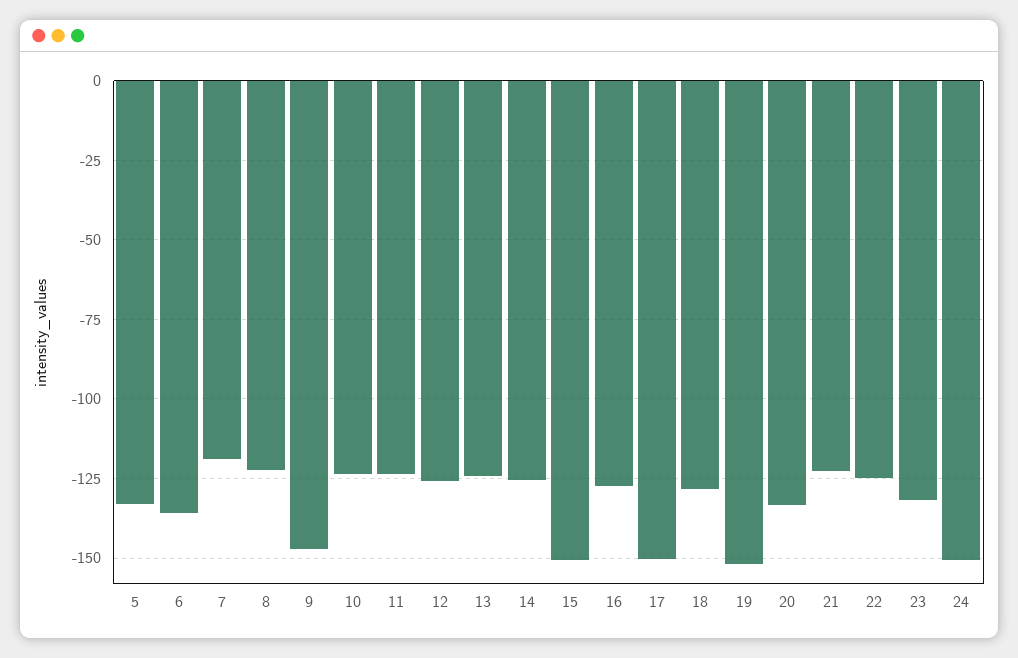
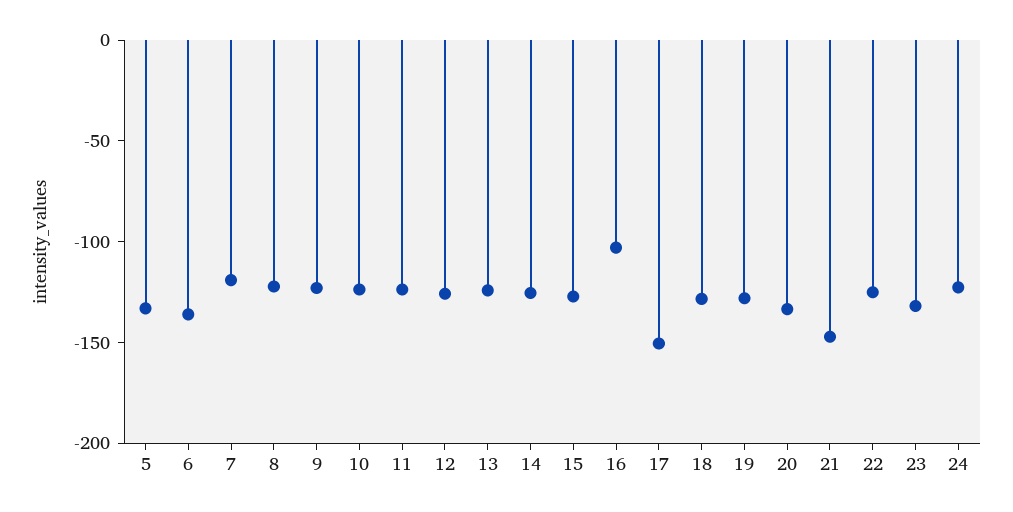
9: -147.5 -> -120
15: -150 -> -130
16: -127.5 -> -100
19: -152.5 -> -130
21: -122.5 -> -150
24: -150 -> -120

